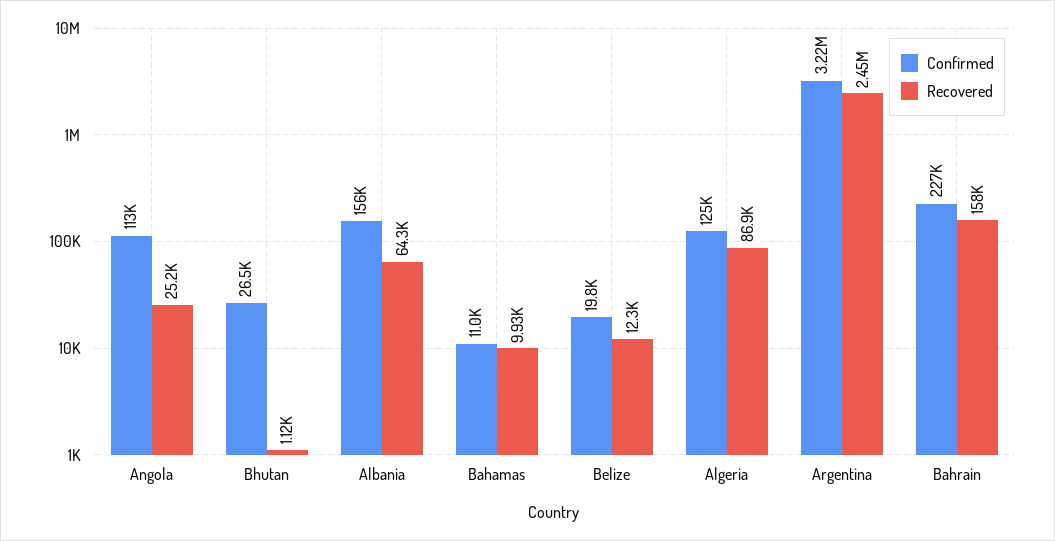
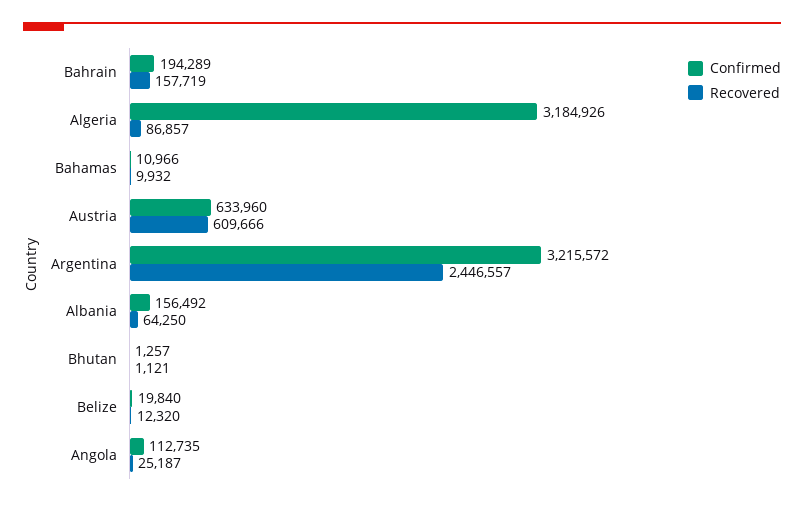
Confirmed, Bhutan: 26500 -> 1257
Confirmed, Algeria: 125000 -> 3184926
Confirmed, Bahrain: 227000 -> 194289
Confirmed, Austria: none -> 633960
Recovered, Austria: none -> 609666

